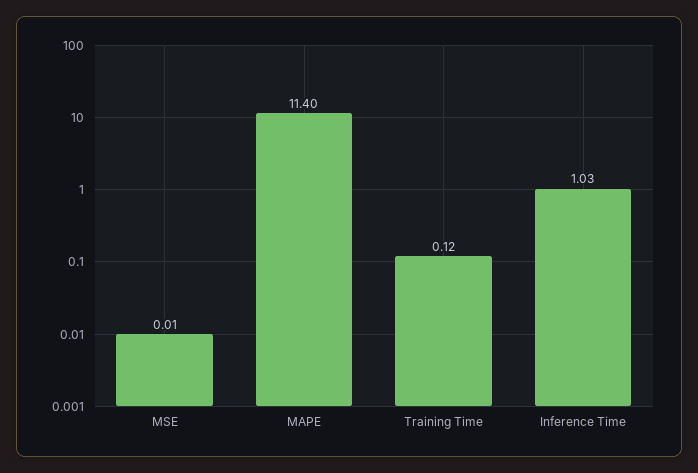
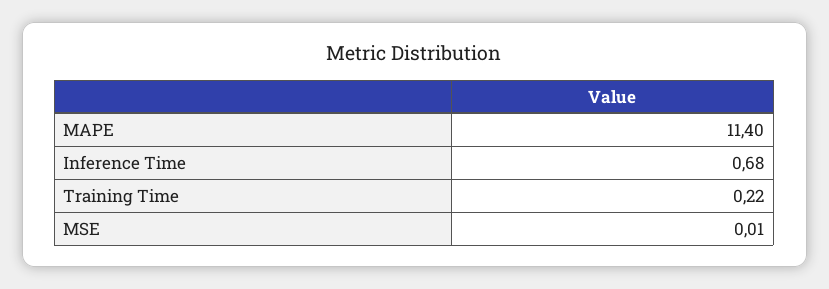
Training Time: 0.12 -> 0.22
Inference Time: 1.03 -> 0.68

